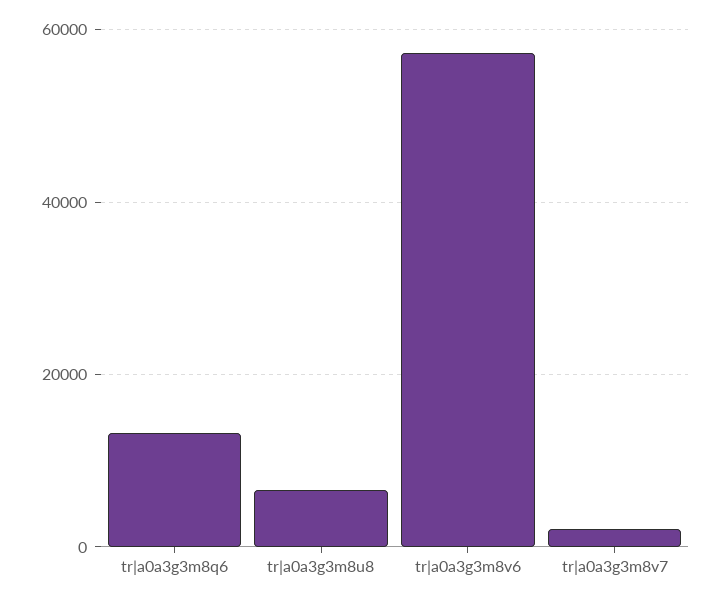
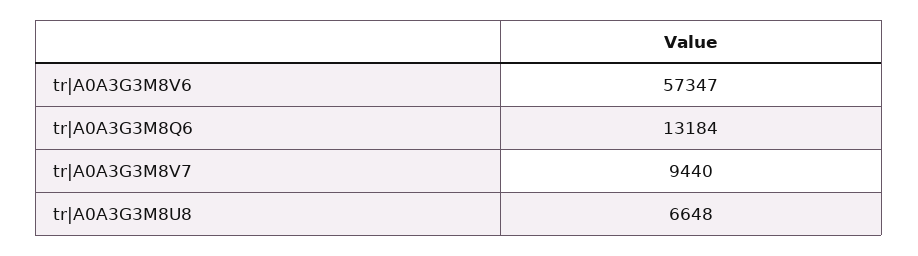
tr|a0a3g3m8v7: 2000 -> 9440

